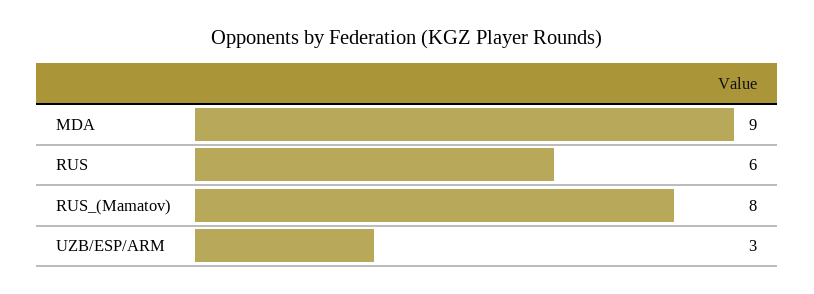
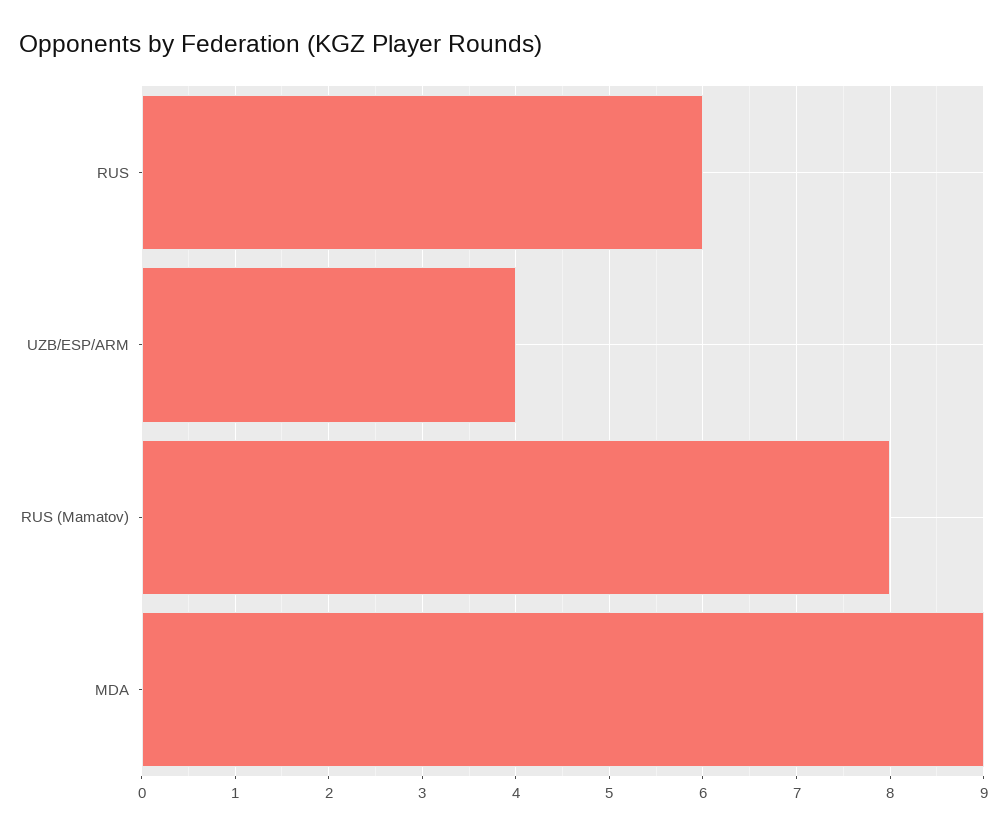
UZB/ESP/ARM: 3 -> 4

